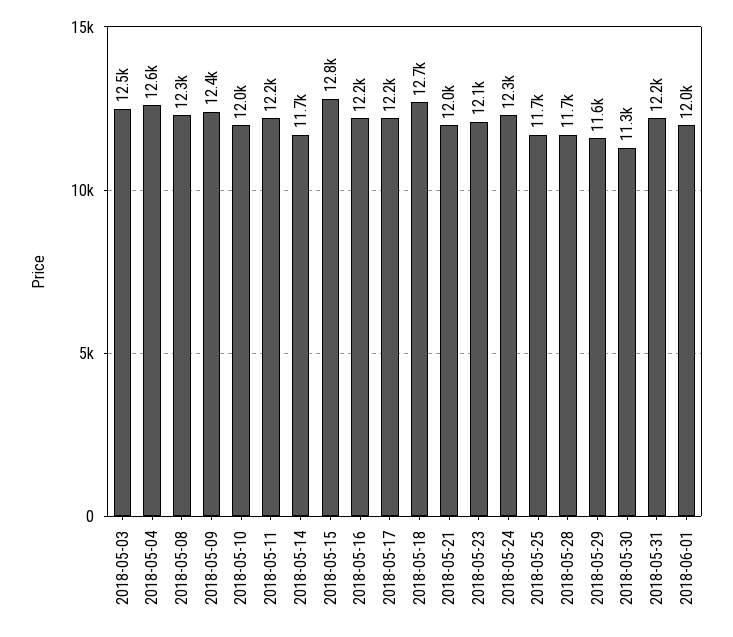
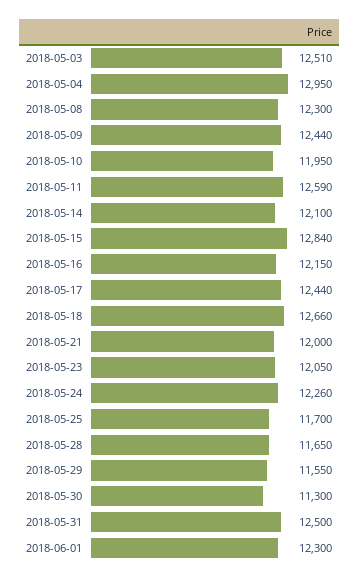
2018-05-04: 12600 -> 12950
2018-05-11: 12200 -> 12590
2018-05-14: 11700 -> 12100
2018-05-17: 12200 -> 12440
2018-05-31: 12200 -> 12500
2018-06-01: 12000 -> 12300

